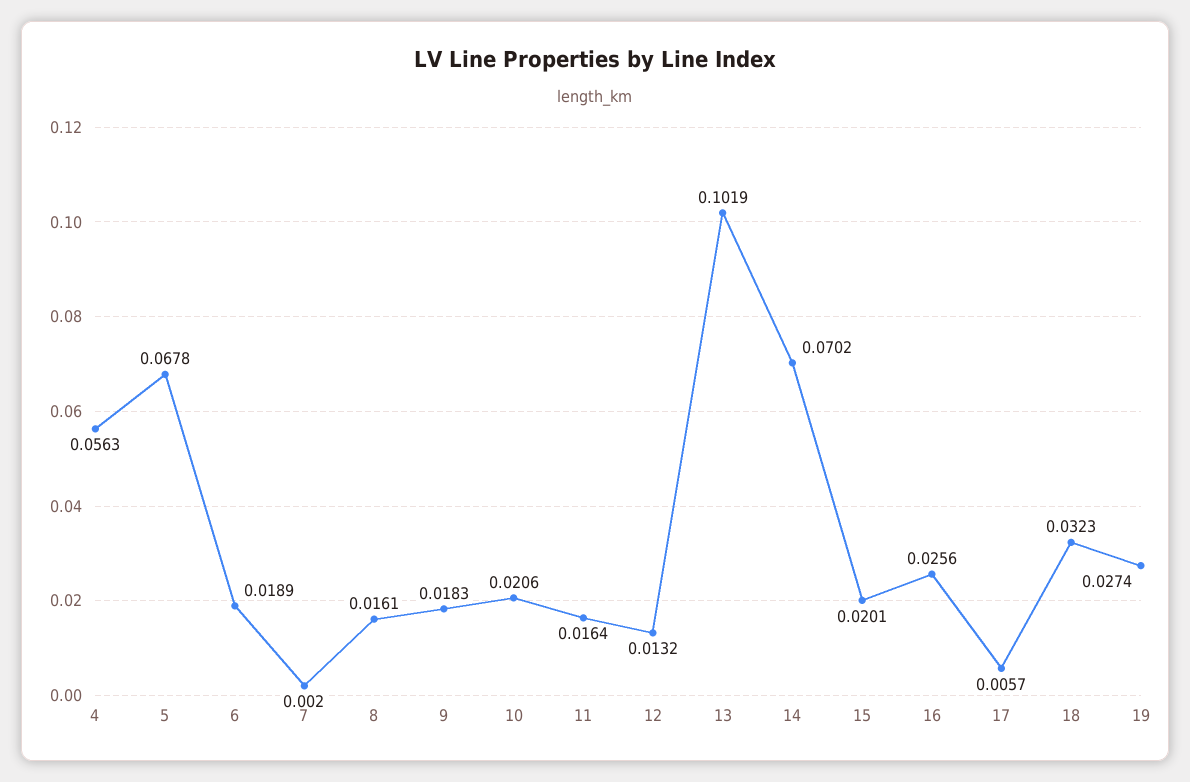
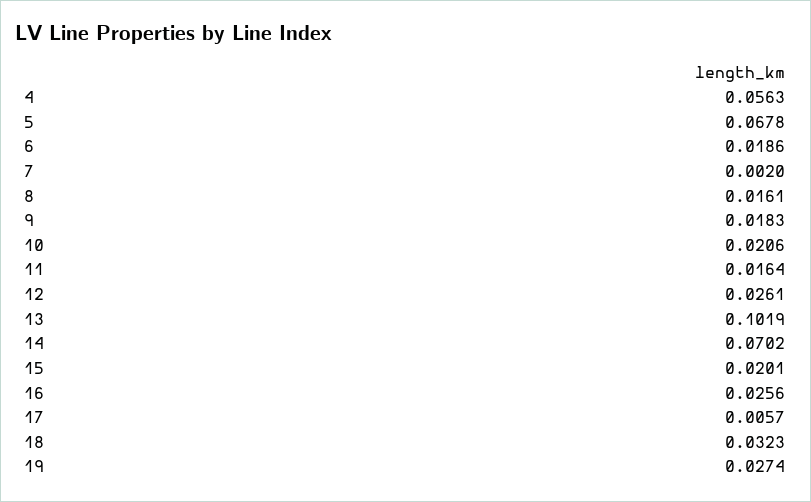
6: 0.0189 -> 0.0186
12: 0.0132 -> 0.0261

